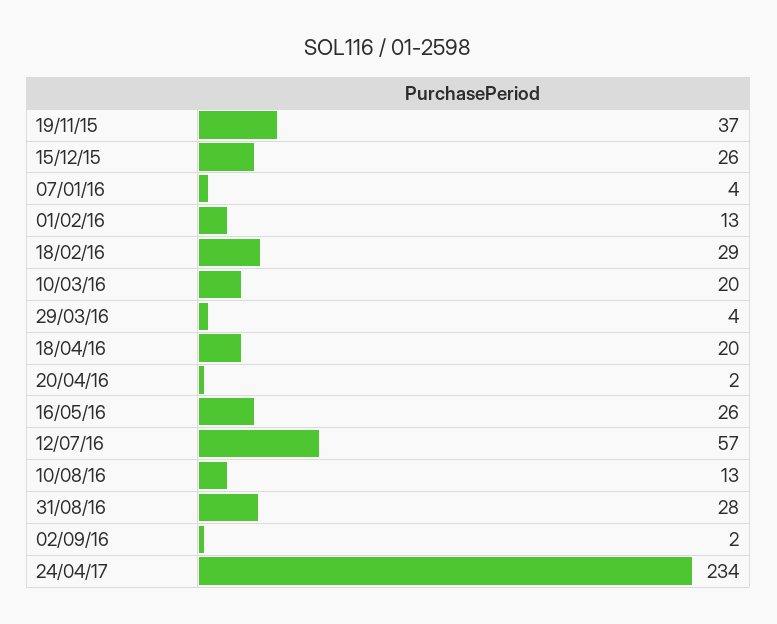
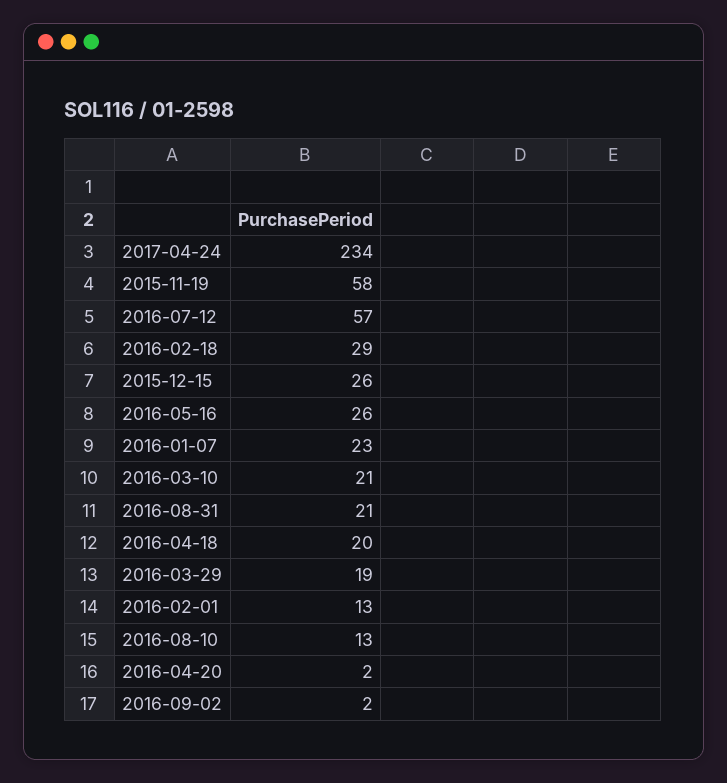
19/11/15: 37 -> 58
07/01/16: 4 -> 23
10/03/16: 20 -> 21
29/03/16: 4 -> 19
31/08/16: 28 -> 21

